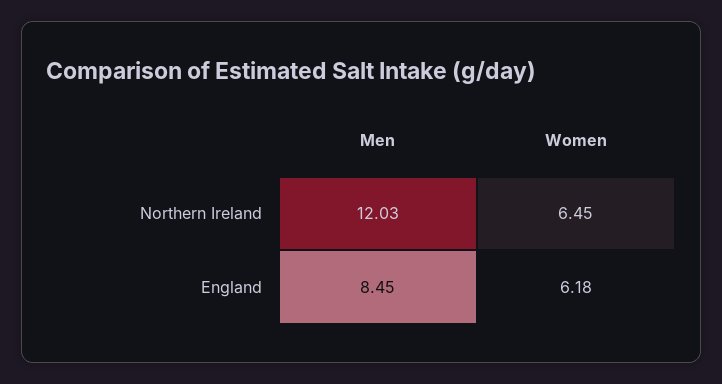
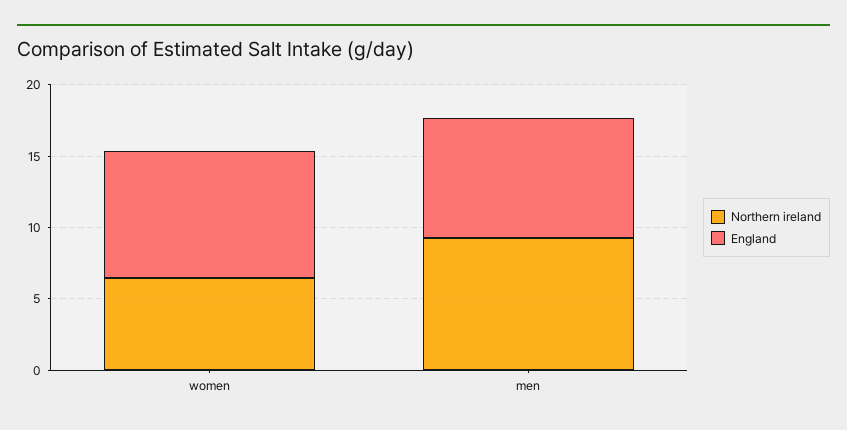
Northern Ireland, Men: 12.03 -> 9
England, Women: 6.18 -> 9

